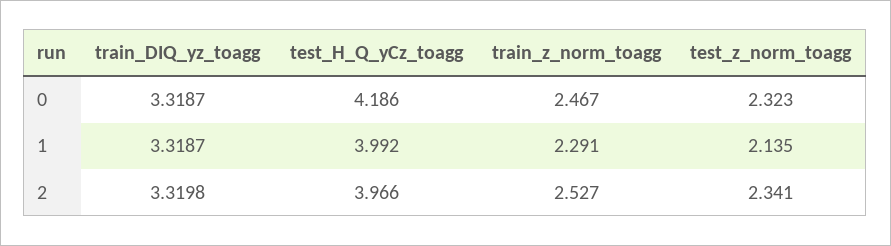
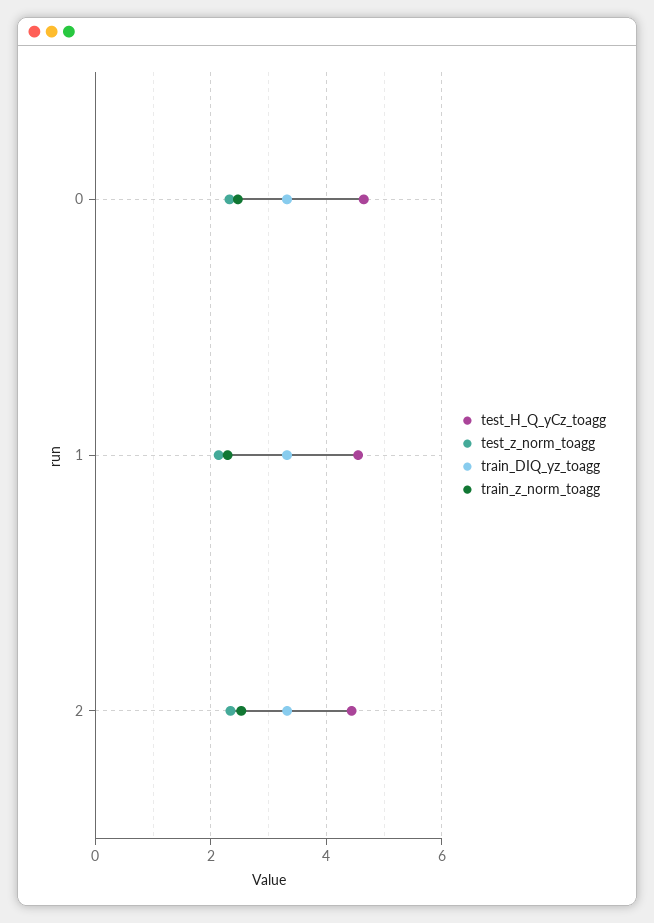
test_H_Q_yCz_toagg, 0: 4.186 -> 4.6
test_H_Q_yCz_toagg, 1: 3.992 -> 4.6
test_H_Q_yCz_toagg, 2: 3.966 -> 4.4

